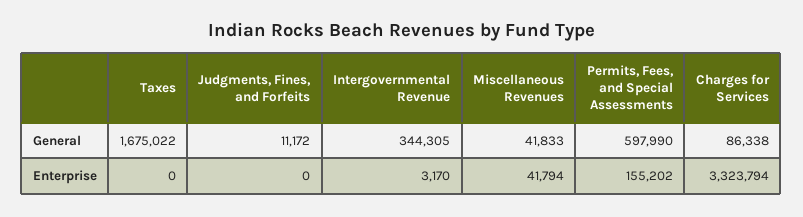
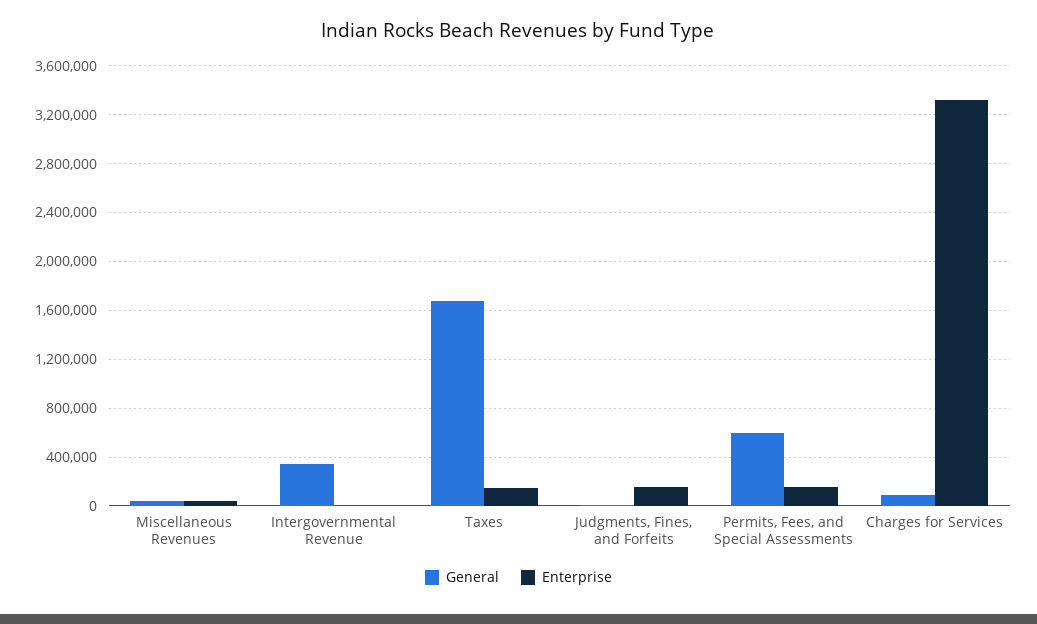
Enterprise, Taxes: 0 -> 150000
Enterprise, Judgments, Fines, and Forfeits: 0 -> 150000

